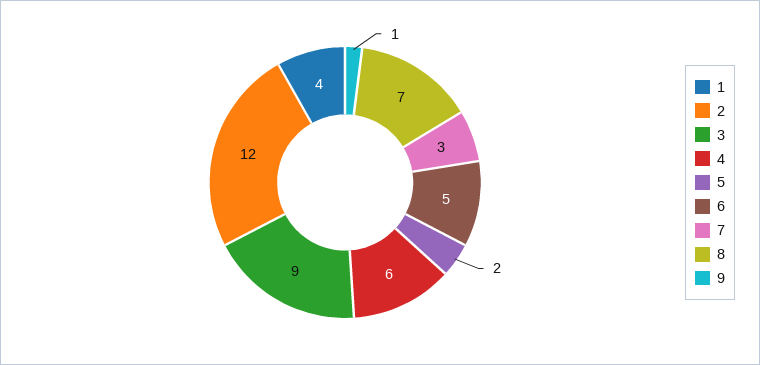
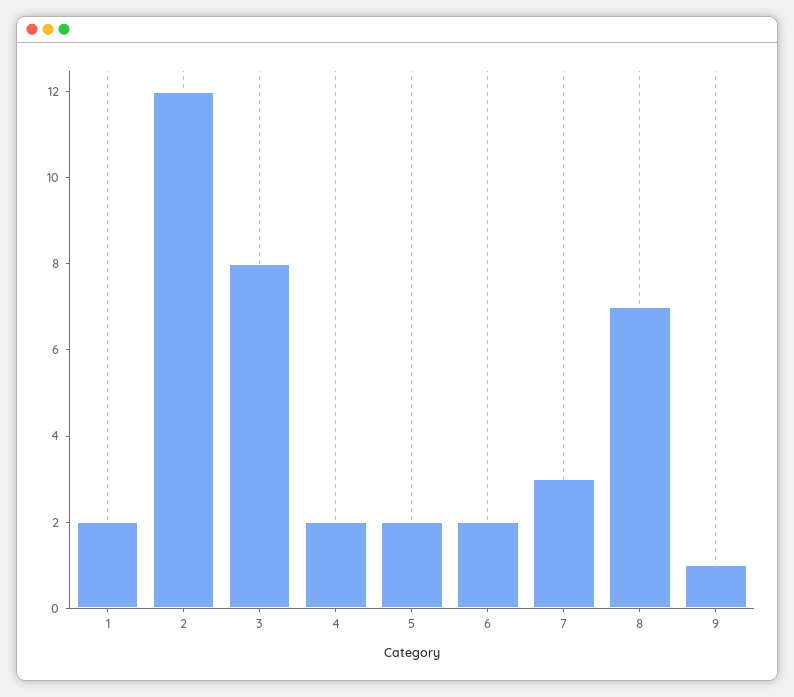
1: 4 -> 2
3: 9 -> 8
4: 6 -> 2
6: 5 -> 2

